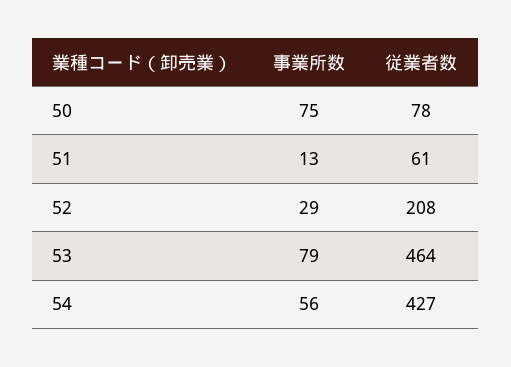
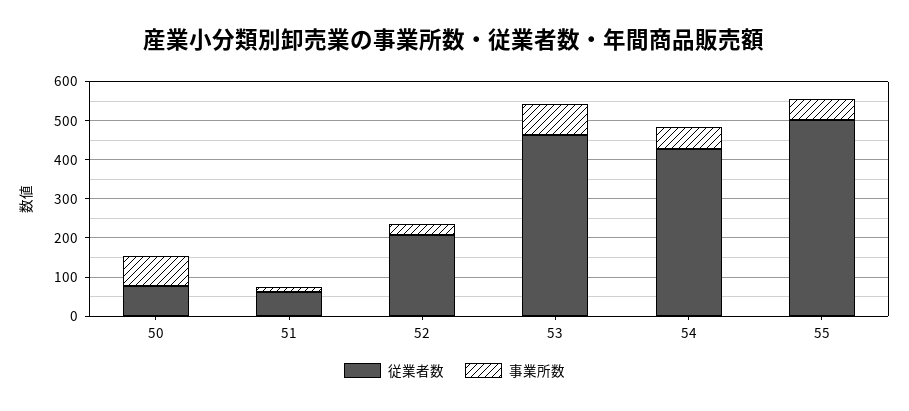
従業者数, 55: none -> 500
事業所数, 55: none -> 50

